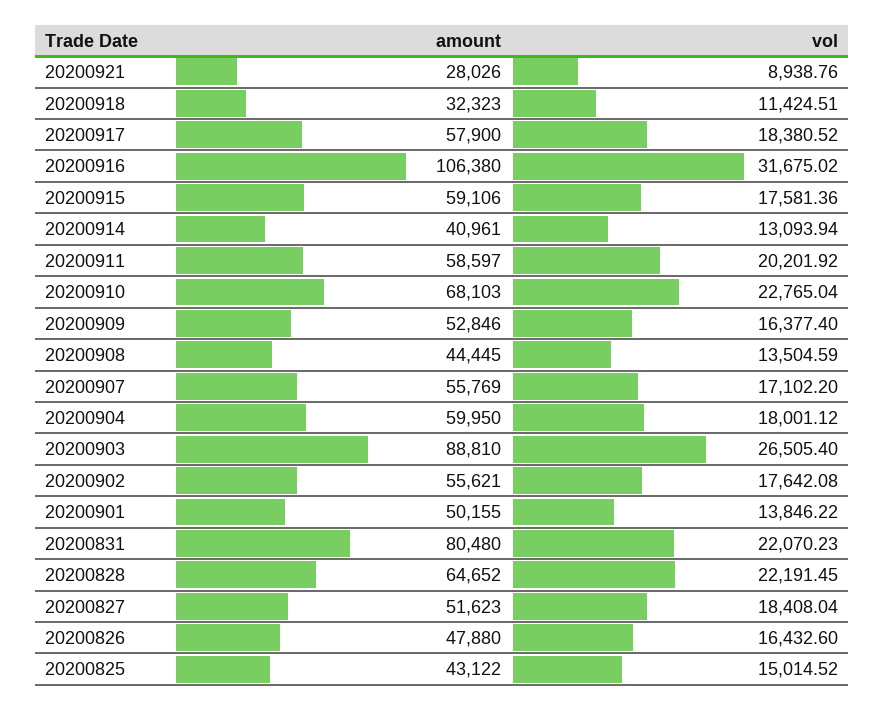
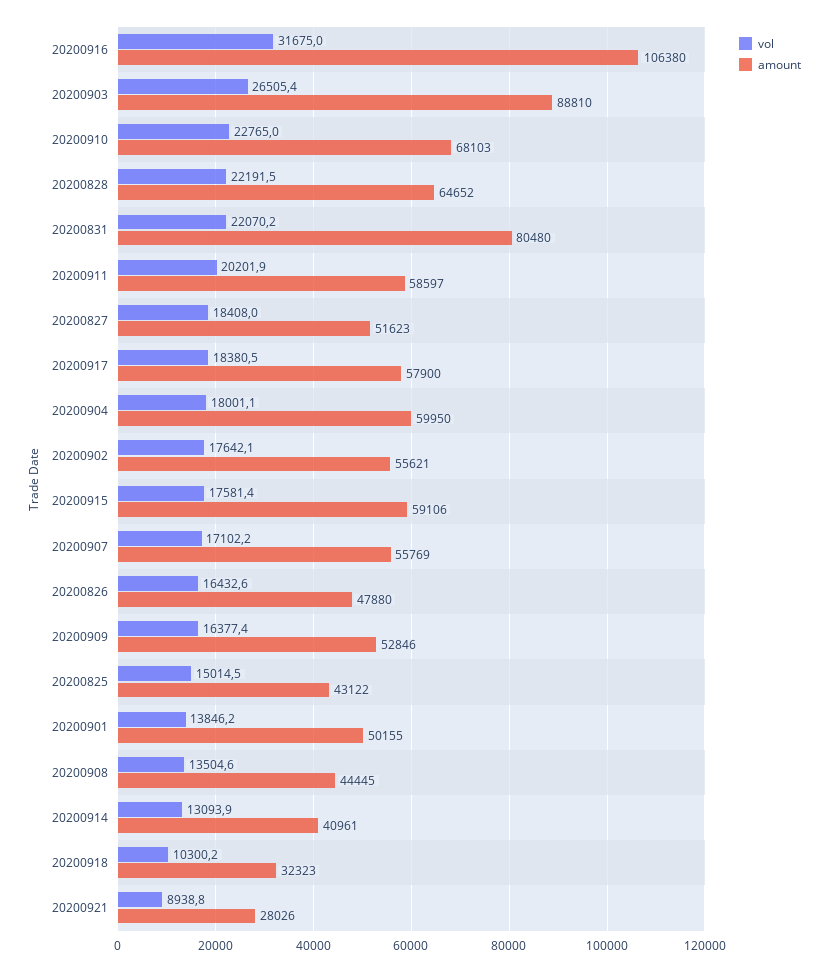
vol, 20200918: 11424.51 -> 10300.2

